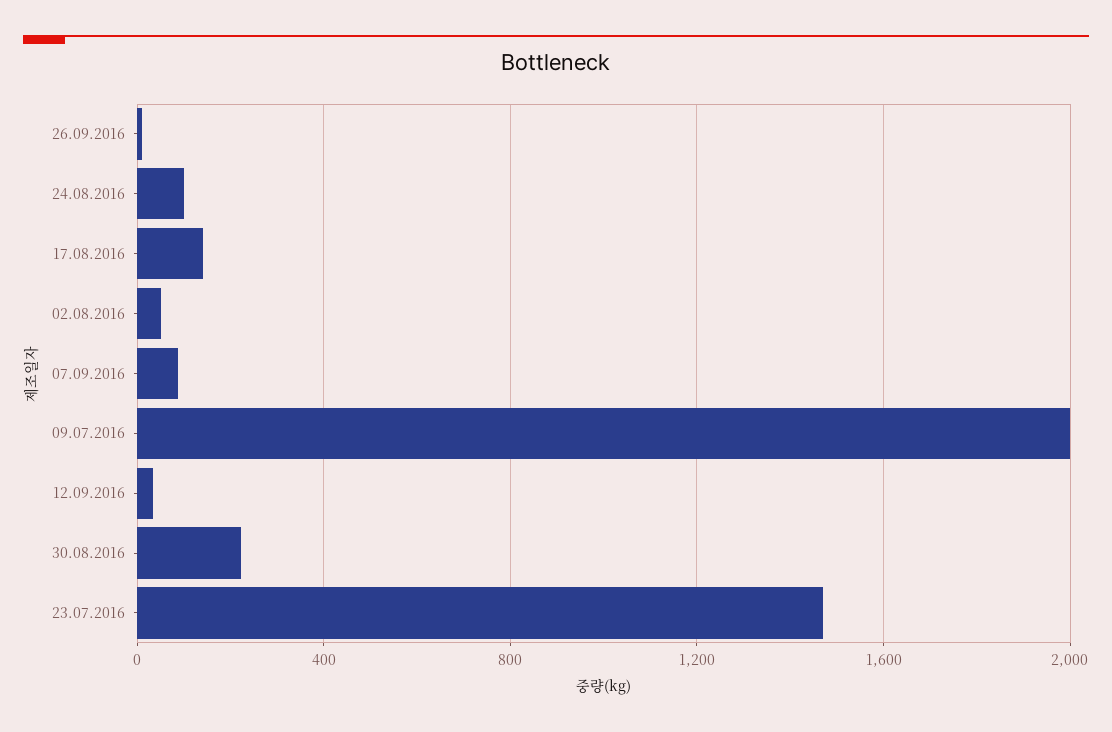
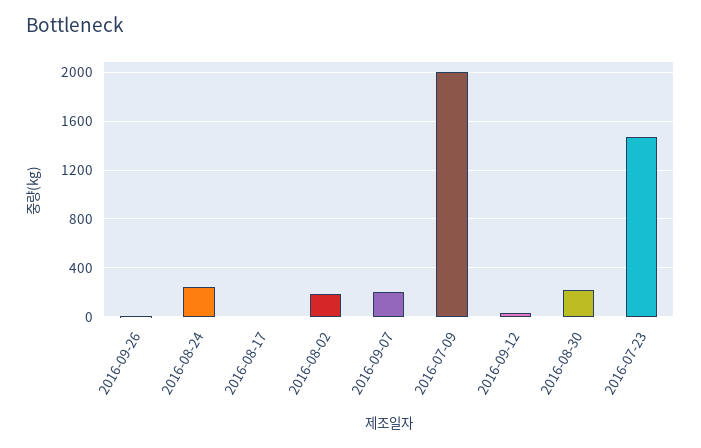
24.08.2016: 100 -> 250
17.08.2016: 150 -> 0
02.08.2016: 50 -> 200
07.09.2016: 100 -> 200

